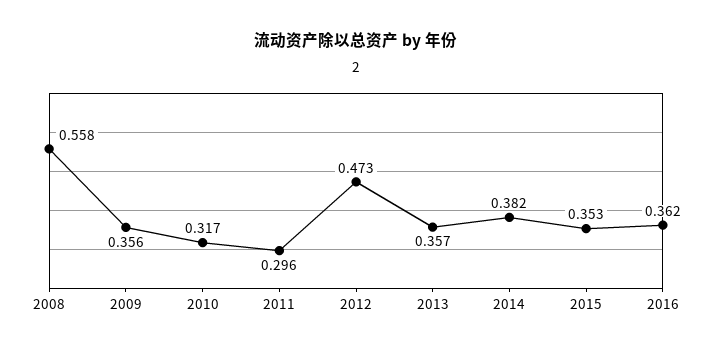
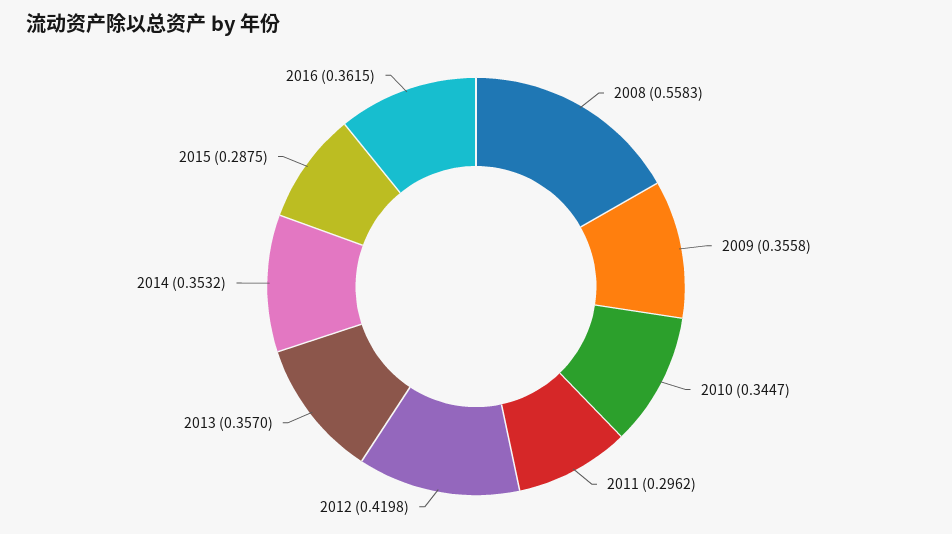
2010: 0.317 -> 0.3447
2012: 0.473 -> 0.4198
2014: 0.382 -> 0.3532
2015: 0.353 -> 0.2875

